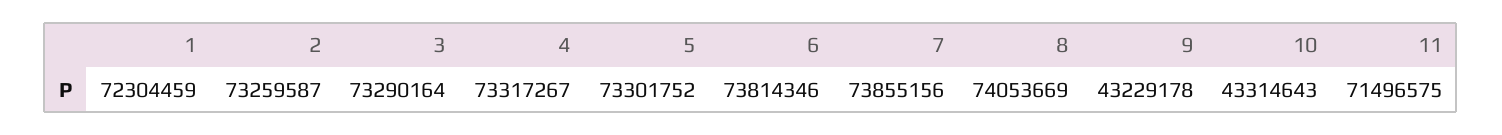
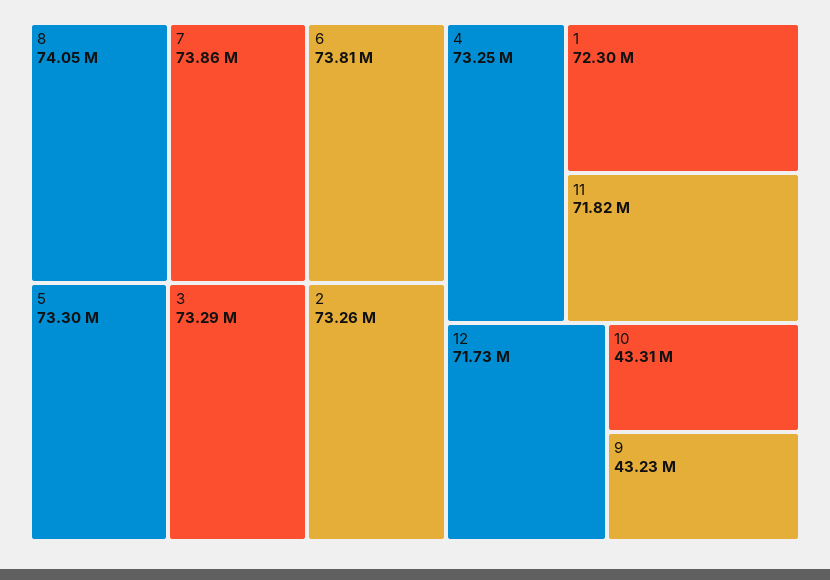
4: 73317267 -> 73250000
11: 71496575 -> 71820000
12: none -> 71730000

